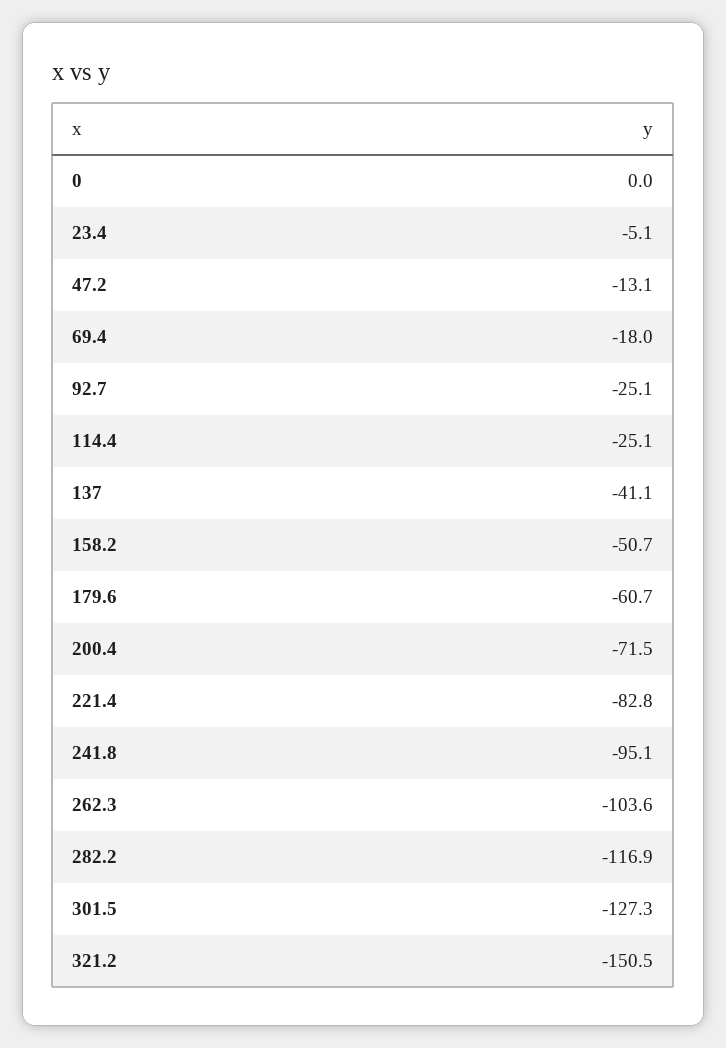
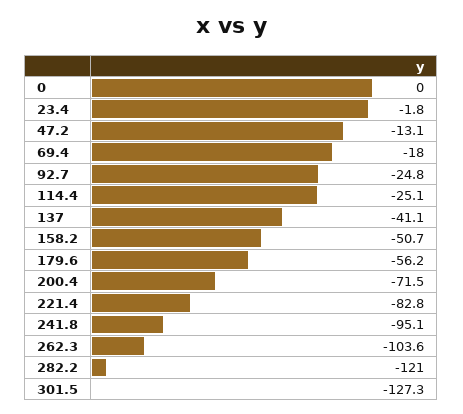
23.4: -5.1 -> -1.8
92.7: -25.1 -> -24.8
179.6: -60.7 -> -56.2
282.2: -116.9 -> -121
321.2: -150.5 -> none

